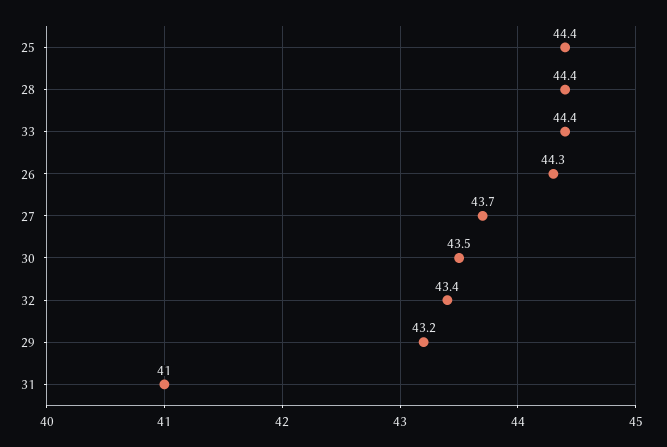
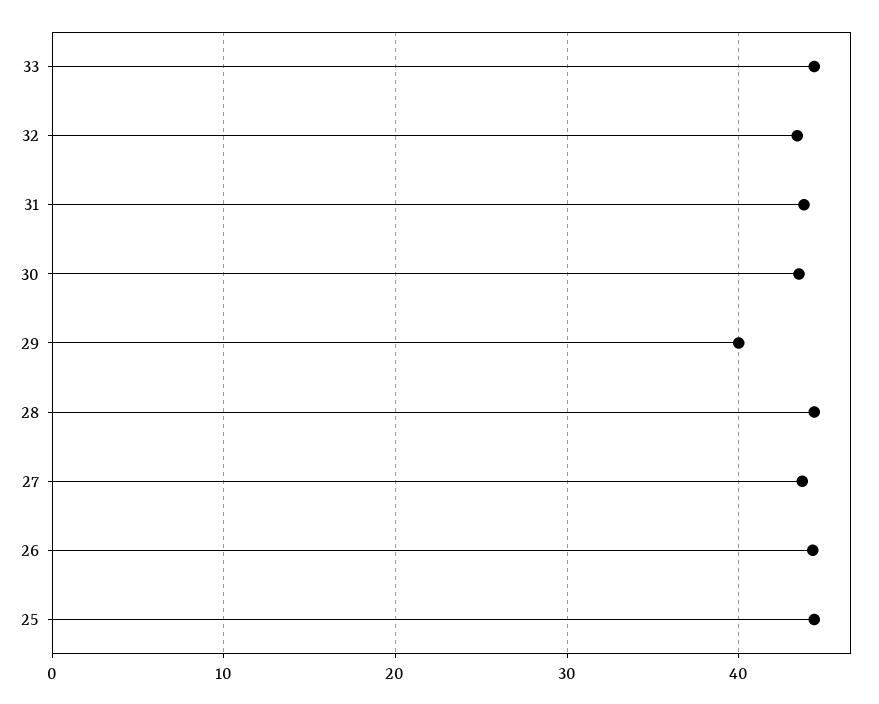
29: 43.2 -> 40
31: 41 -> 44

